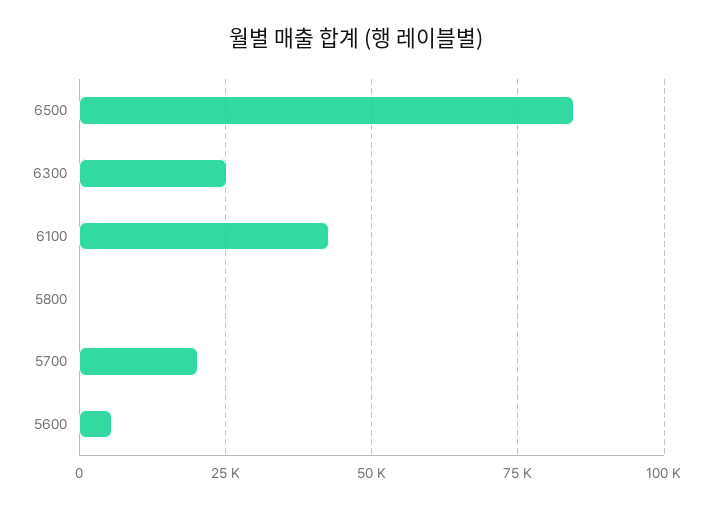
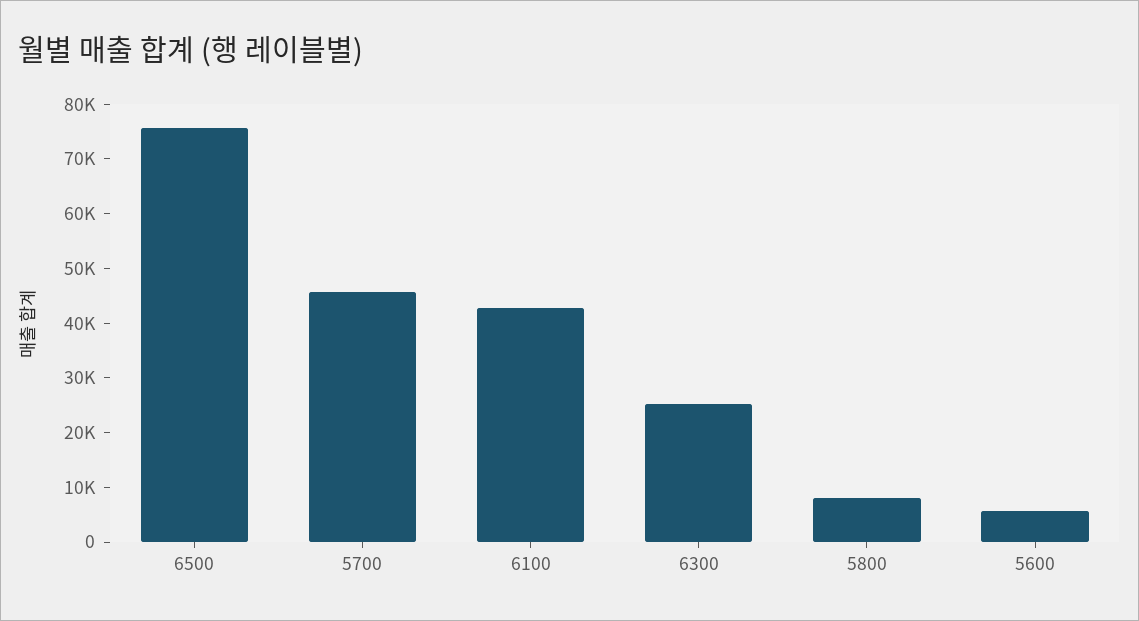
6500: 85000 -> 76000
5800: 0 -> 8000
5700: 20000 -> 46000

